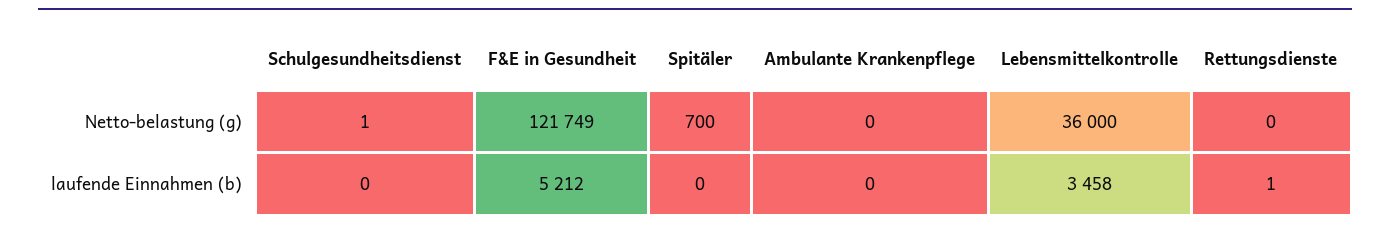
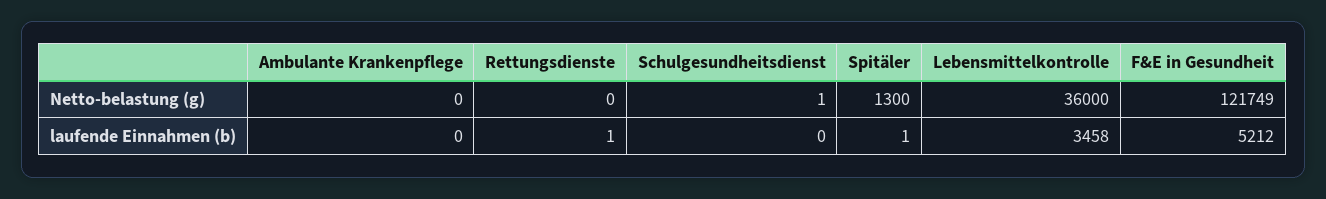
Spitäler, Netto-belastung (g): 700 -> 1300
Spitäler, laufende Einnahmen (b): 0 -> 1

